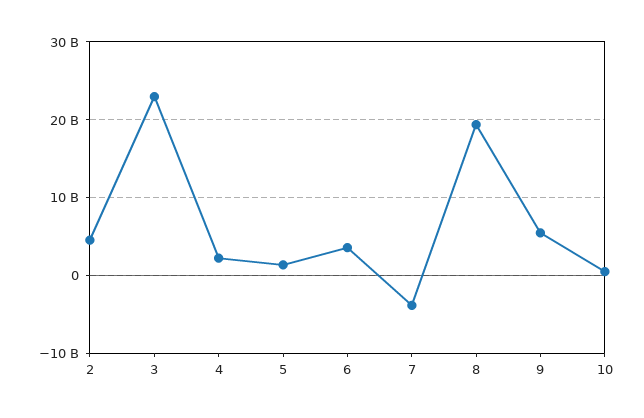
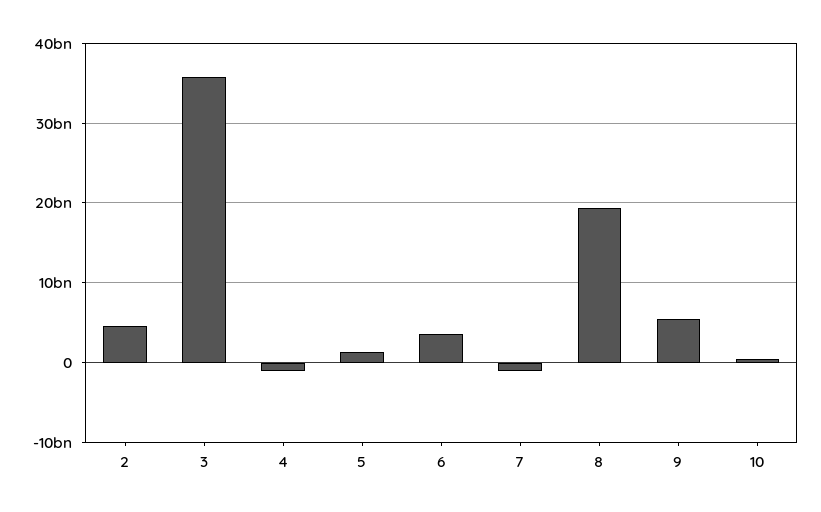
3: 23000000000 -> 36000000000
4: 2000000000 -> -1000000000
7: -4000000000 -> -1000000000

